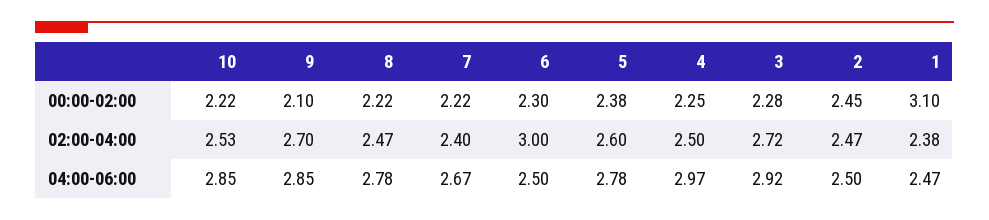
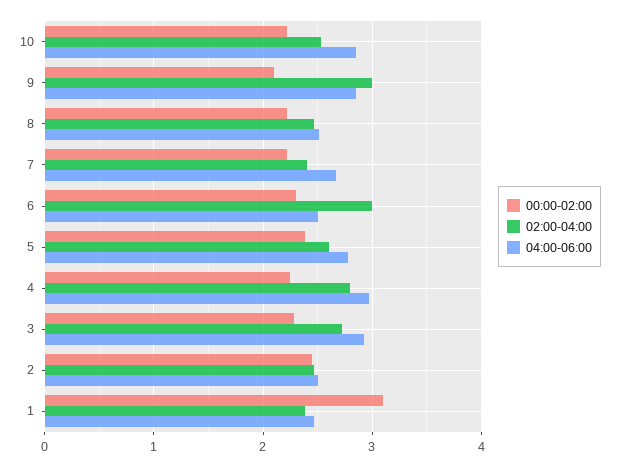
02:00-04:00, 9: 2.7 -> 3
02:00-04:00, 4: 2.5 -> 2.8
04:00-06:00, 8: 2.78 -> 2.5

